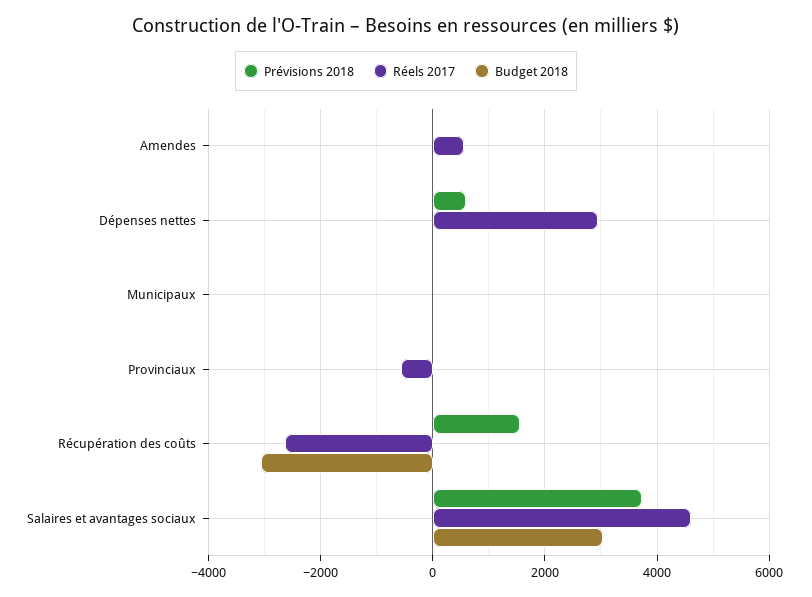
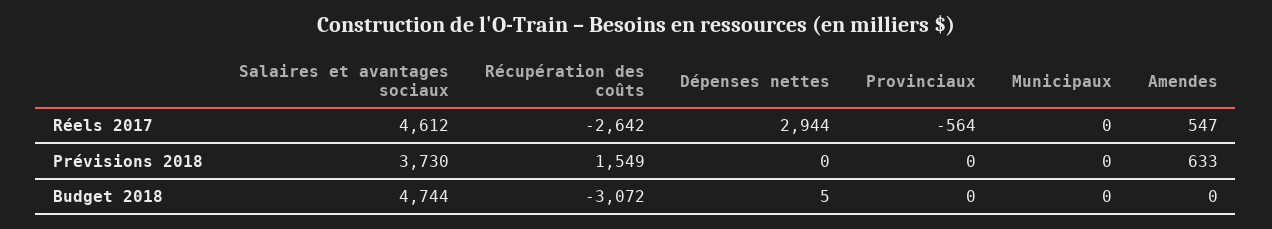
Prévisions 2018, Amendes: 0 -> 633
Prévisions 2018, Dépenses nettes: 600 -> 0
Budget 2018, Salaires et avantages sociaux: 3000 -> 4744

